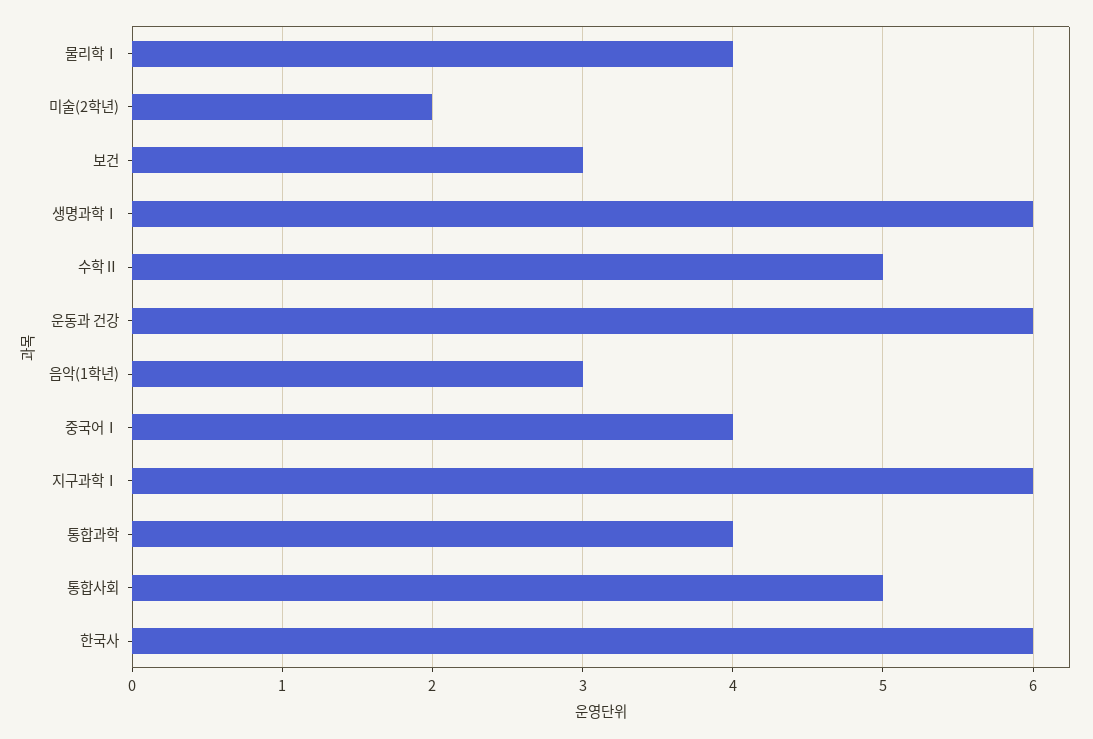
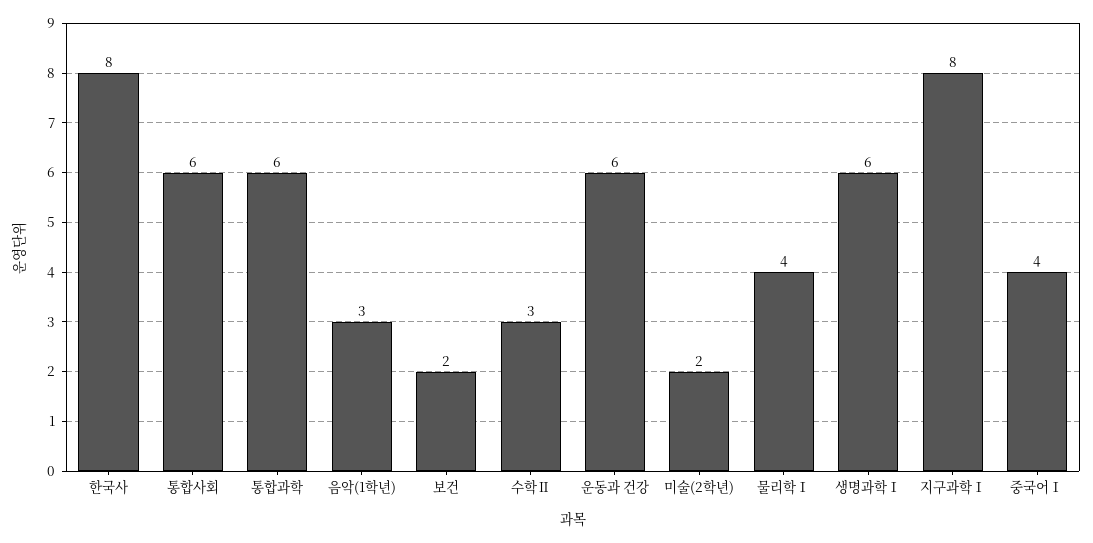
보건: 3 -> 2
수학Ⅱ: 5 -> 3
지구과학Ⅰ: 6 -> 8
통합과학: 4 -> 6
통합사회: 5 -> 6
한국사: 6 -> 8

